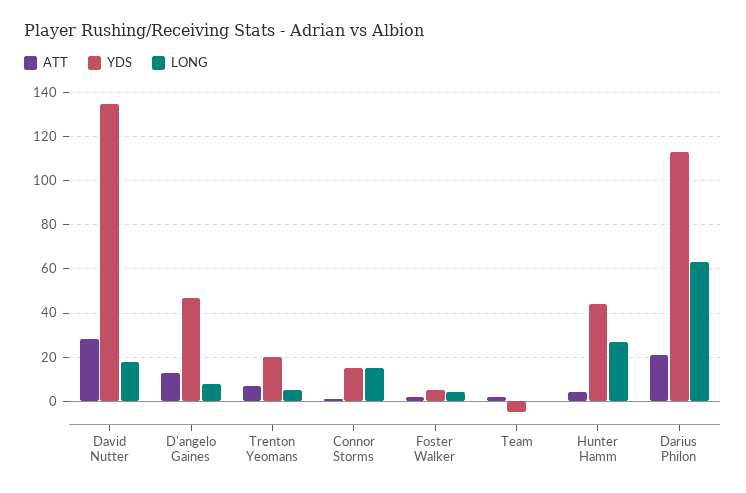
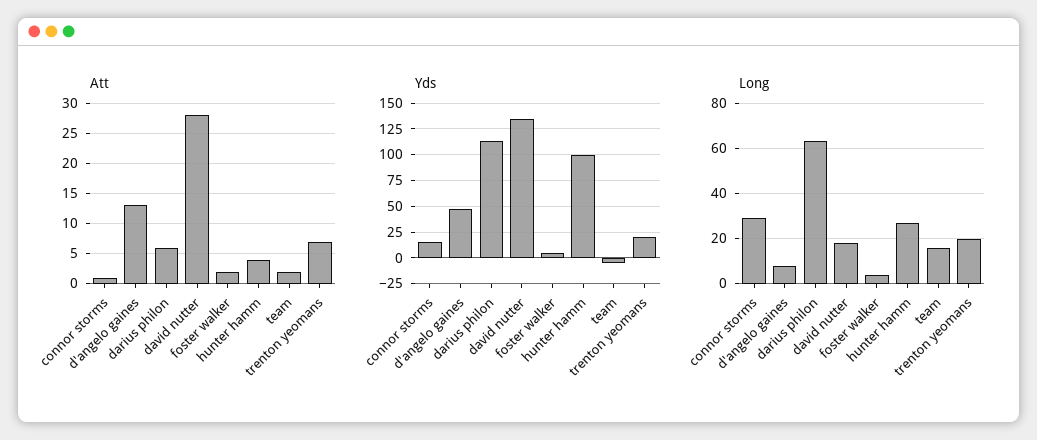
LONG, Trenton Yeomans: 5 -> 20
LONG, Connor Storms: 15 -> 30
LONG, Team: 0 -> 15
YDS, Hunter Hamm: 45 -> 100
ATT, Darius Philon: 20 -> 6

